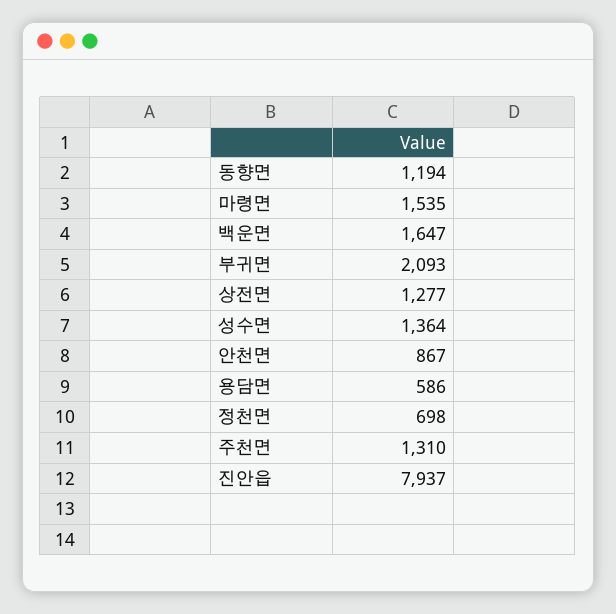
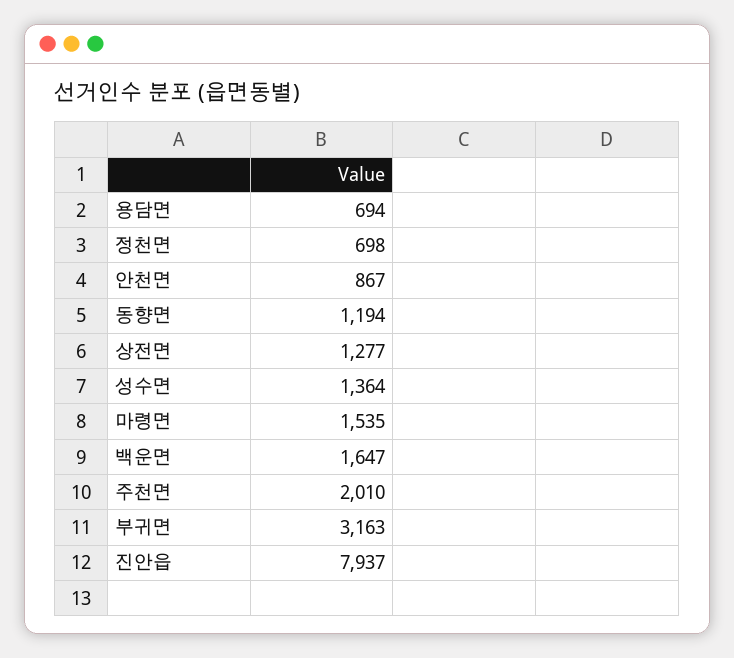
부귀면: 2093 -> 3163
용담면: 586 -> 694
주천면: 1310 -> 2010

